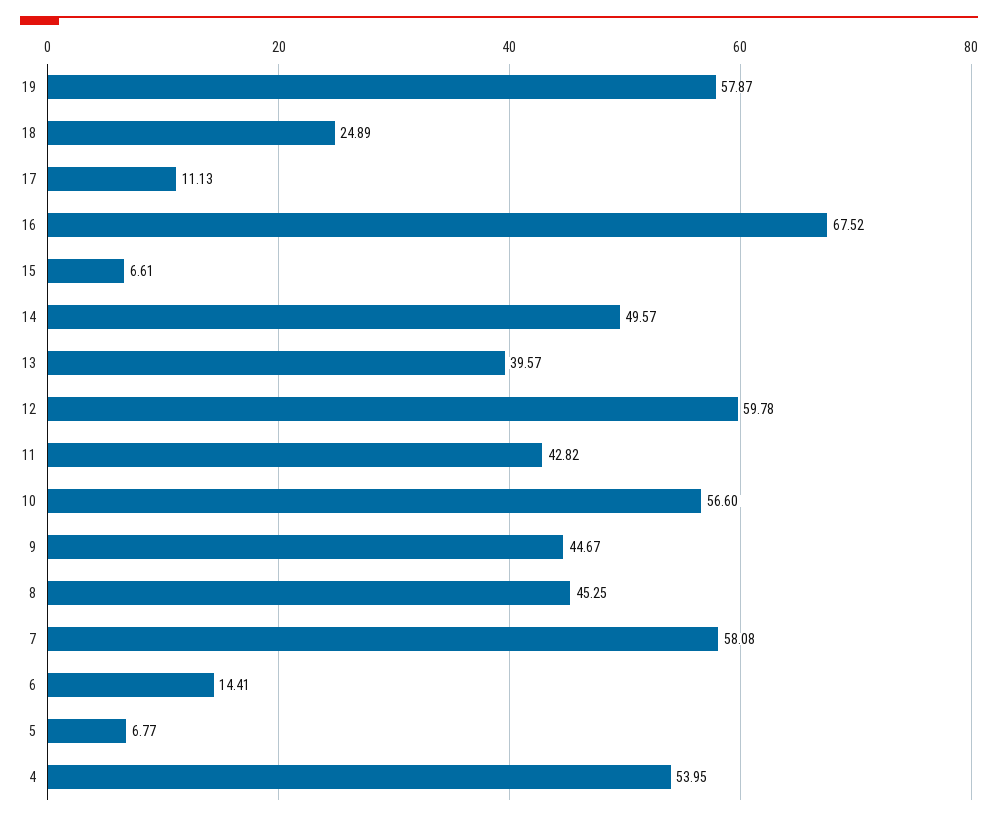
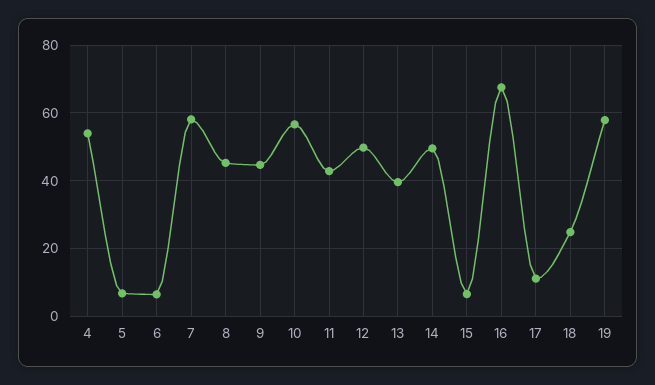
12: 59.78 -> 50
6: 14.41 -> 6

